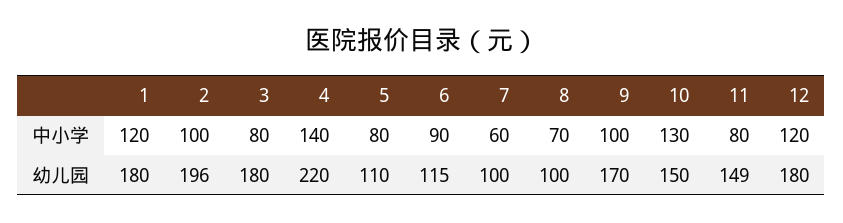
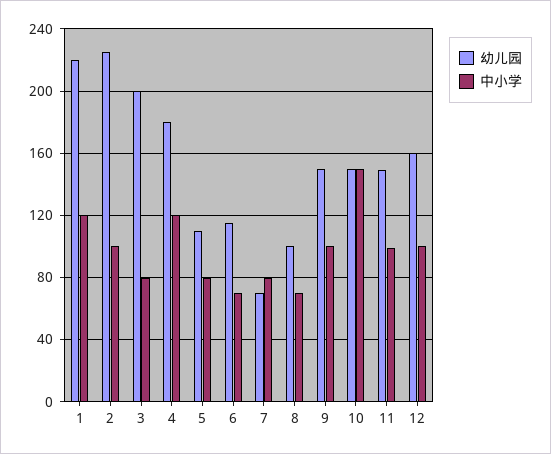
中小学, 4: 140 -> 120
中小学, 6: 90 -> 70
中小学, 7: 60 -> 80
中小学, 10: 130 -> 150
中小学, 11: 80 -> 100
中小学, 12: 120 -> 100
幼儿园, 1: 180 -> 220
幼儿园, 2: 196 -> 225
幼儿园, 3: 180 -> 200
幼儿园, 4: 220 -> 180
幼儿园, 7: 100 -> 70
幼儿园, 9: 170 -> 150
幼儿园, 12: 180 -> 160

